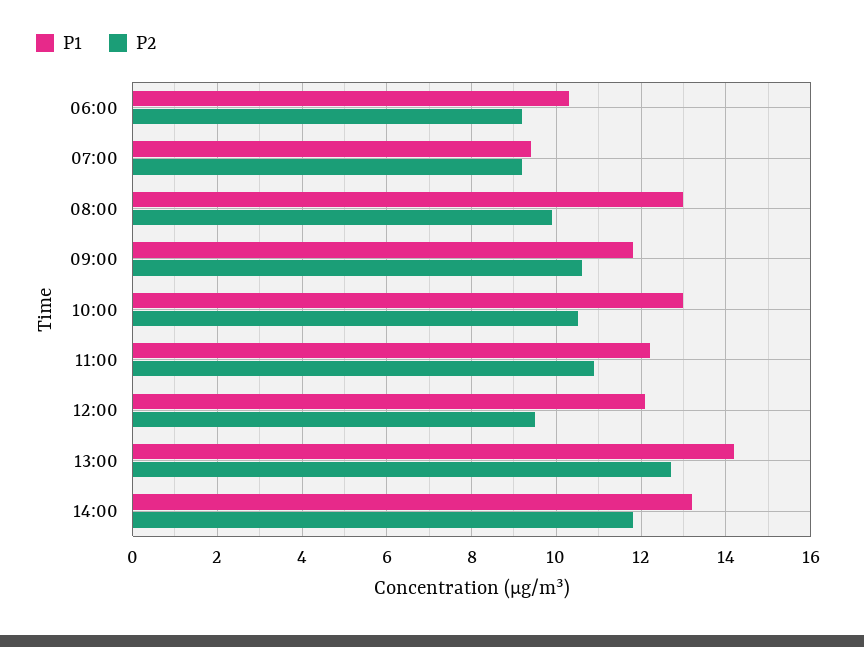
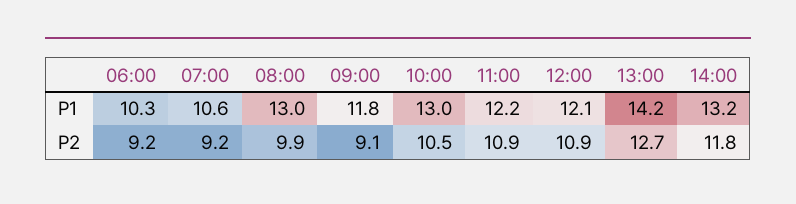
P1, 07:00: 9.5 -> 10.6
P2, 09:00: 10.5 -> 9.1
P2, 12:00: 9.5 -> 10.9

